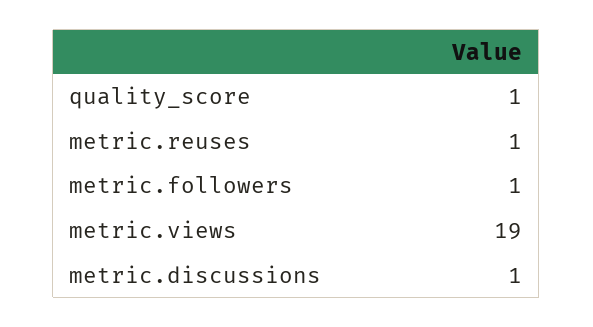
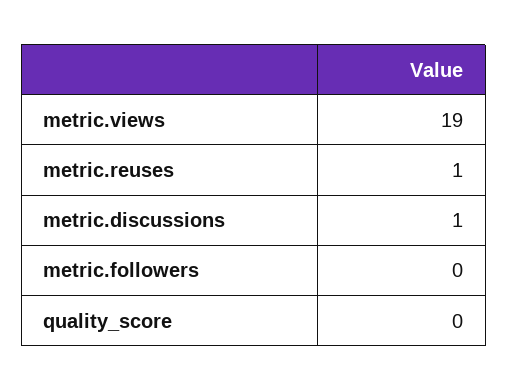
quality_score: 1 -> 0
metric.followers: 1 -> 0

